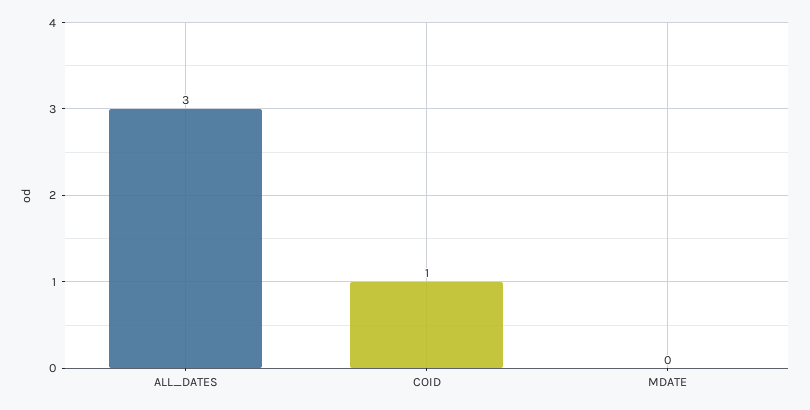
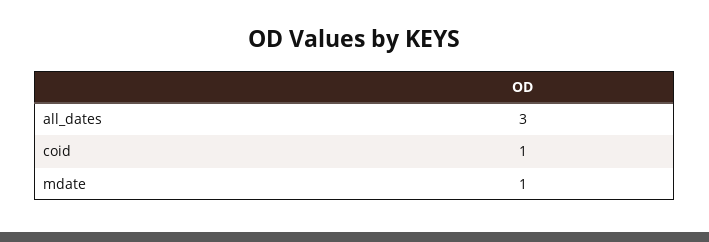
MDATE: 0 -> 1

